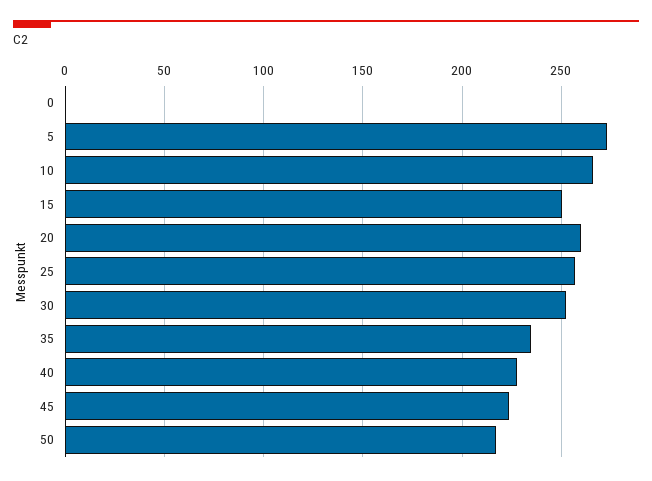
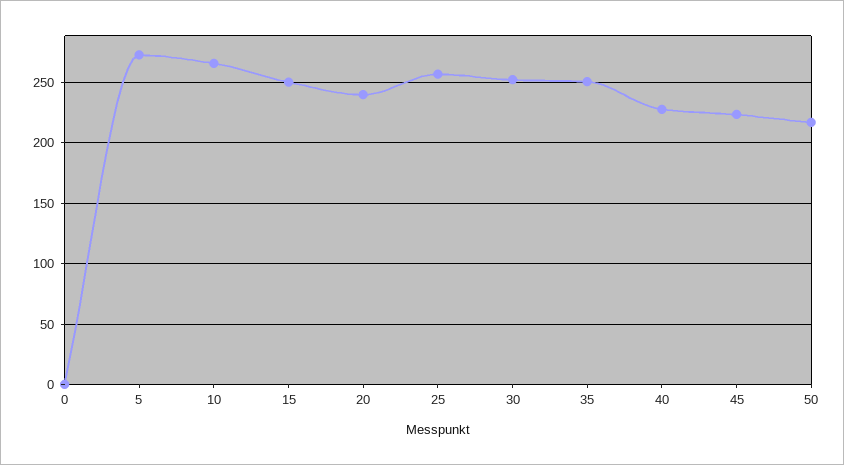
20: 260 -> 240
35: 235 -> 250

